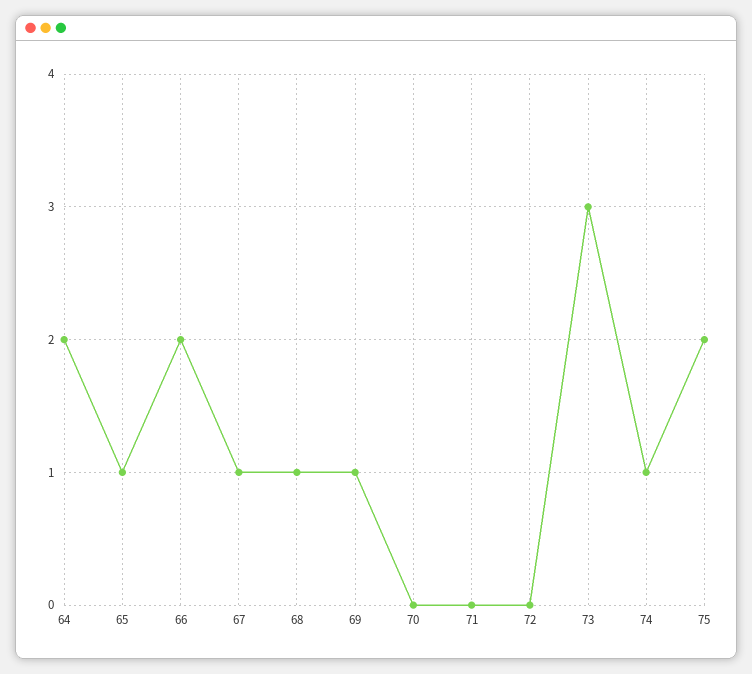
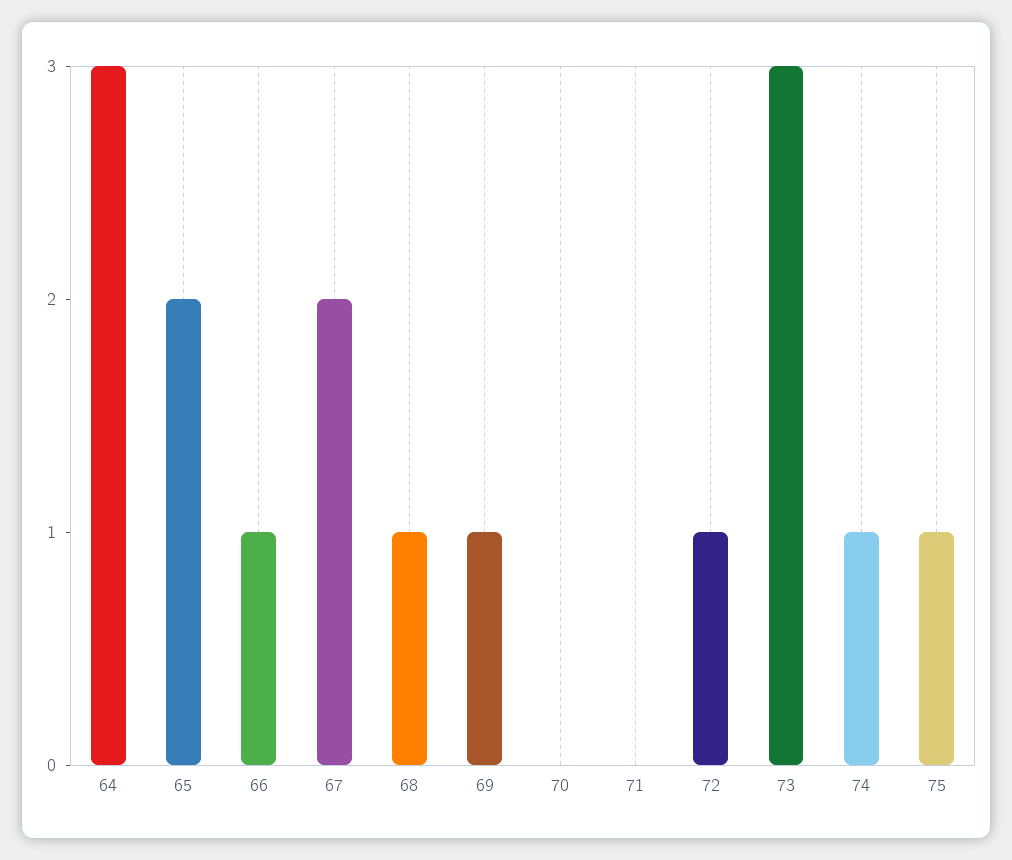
64: 2 -> 3
65: 1 -> 2
66: 2 -> 1
67: 1 -> 2
72: 0 -> 1
75: 2 -> 1

